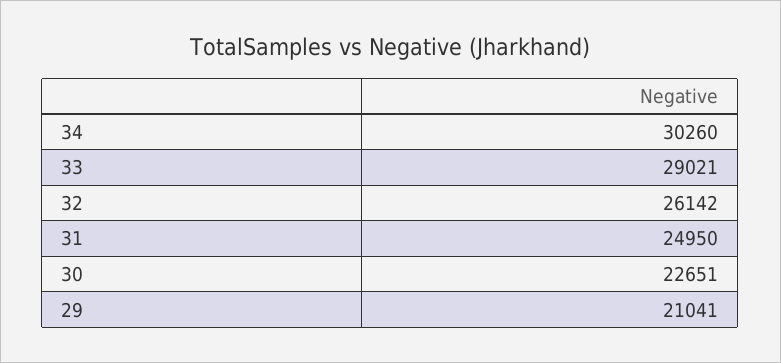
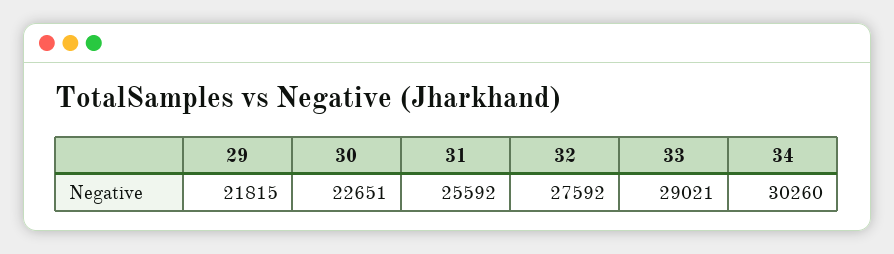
32: 26142 -> 27592
31: 24950 -> 25592
29: 21041 -> 21815

